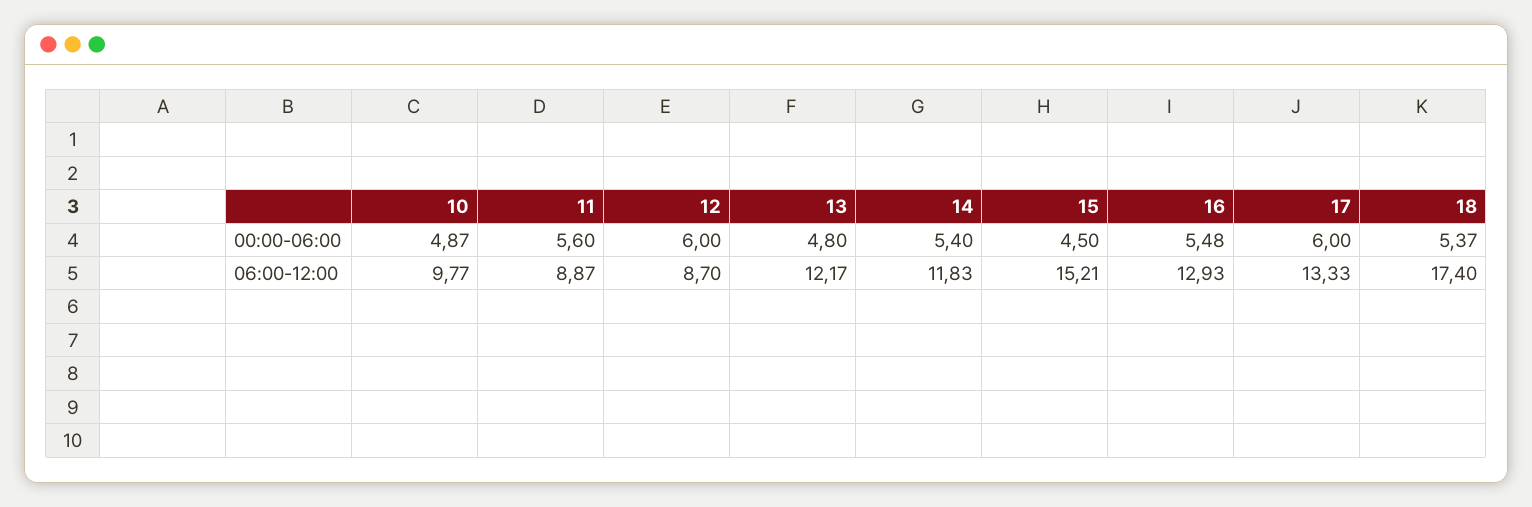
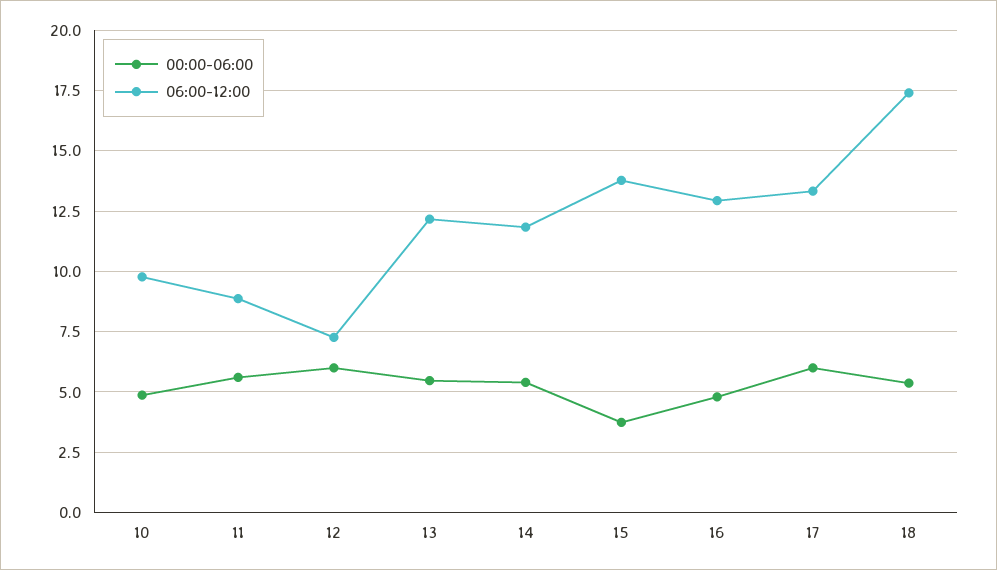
00:00-06:00, 13: 4.8 -> 5.5
00:00-06:00, 15: 4.5 -> 3.75
00:00-06:00, 16: 5.48 -> 4.75
06:00-12:00, 12: 8.7 -> 7.25
06:00-12:00, 15: 15.21 -> 13.75

